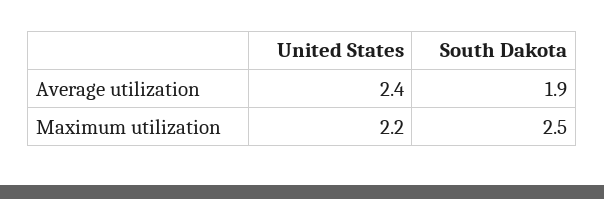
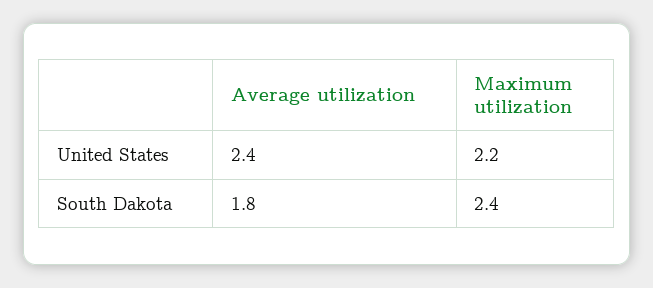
South Dakota, Average utilization: 1.9 -> 1.8
South Dakota, Maximum utilization: 2.5 -> 2.4

